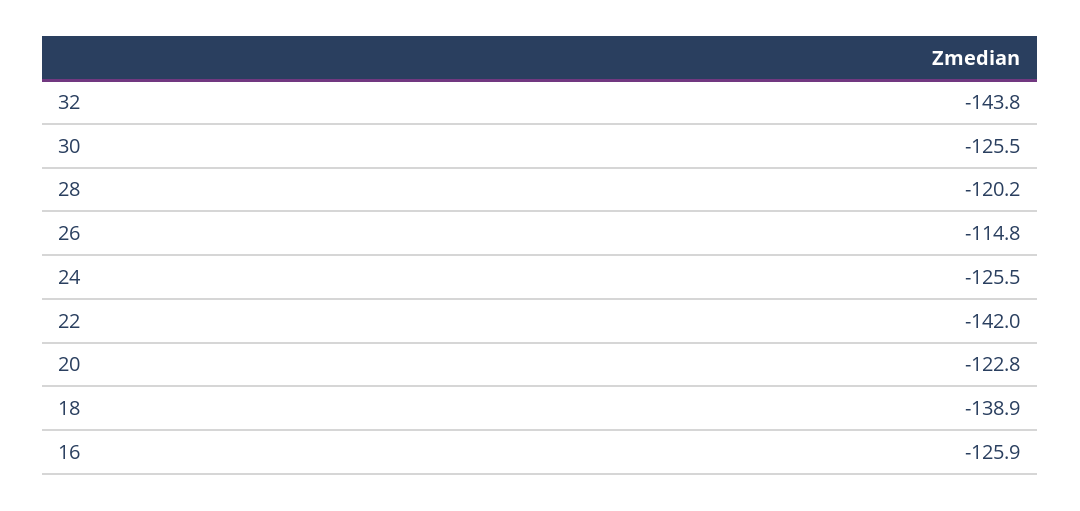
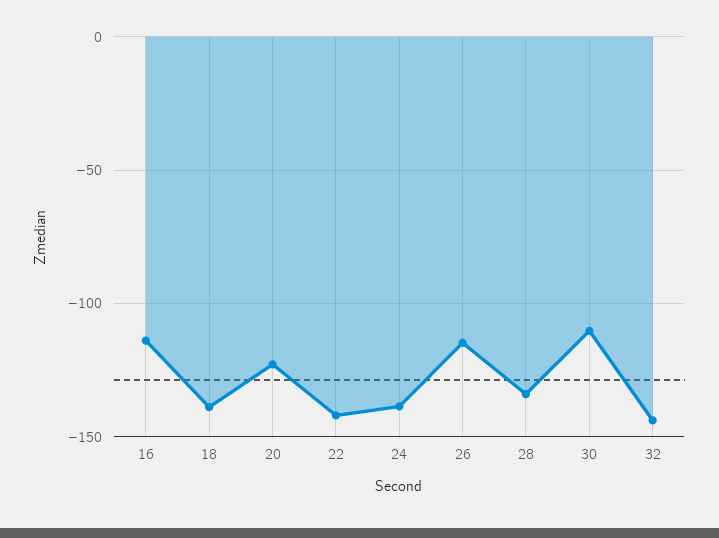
30: -125.5 -> -110
28: -120.2 -> -135
24: -125.5 -> -140
16: -125.9 -> -115

